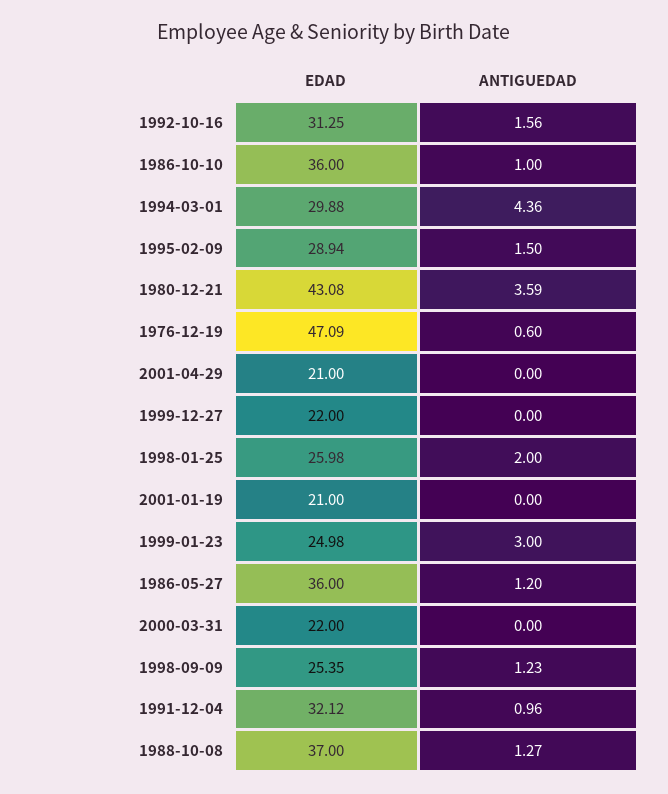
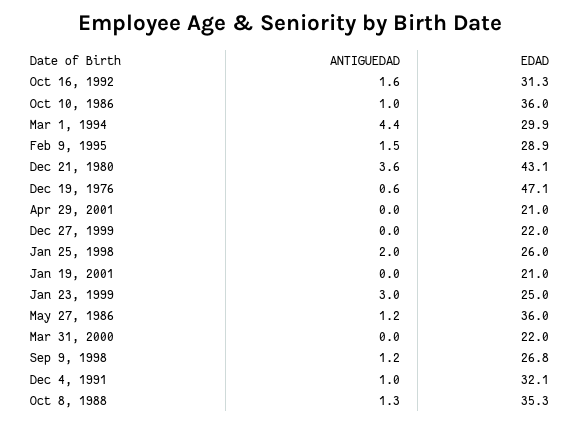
EDAD, 1998-09-09: 25.35 -> 26.8
EDAD, 1988-10-08: 37 -> 35.3

